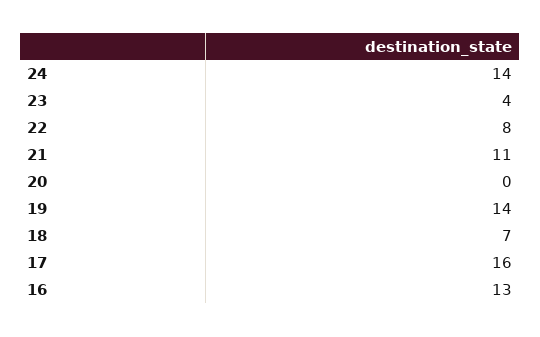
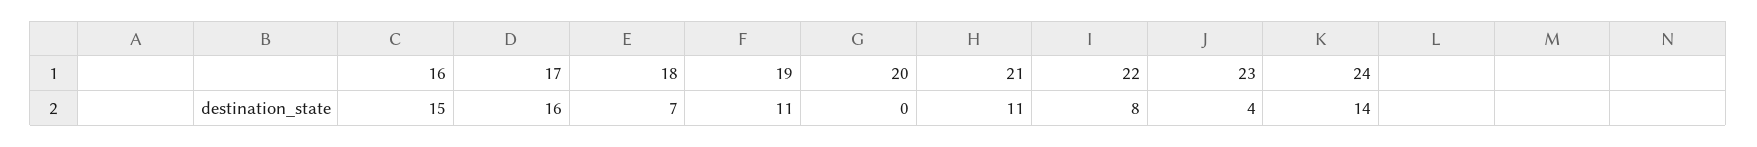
19: 14 -> 11
16: 13 -> 15

